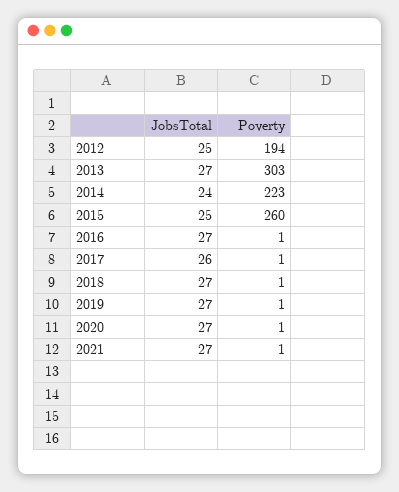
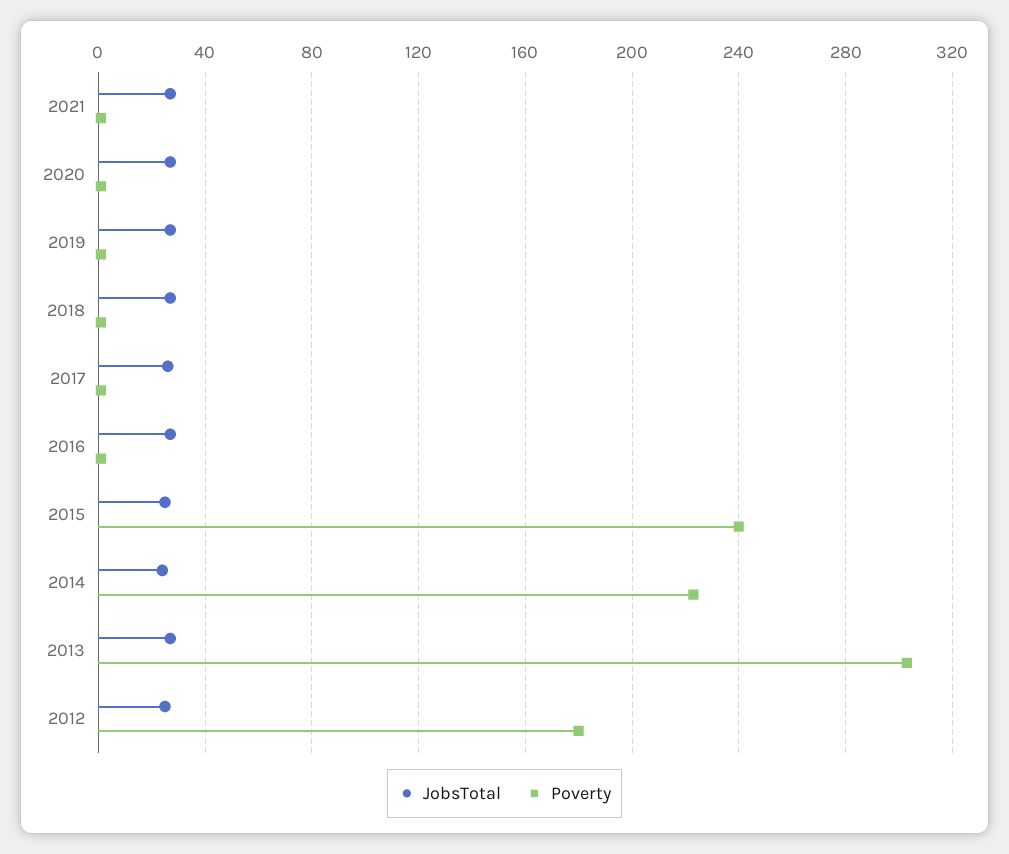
Poverty, 2012: 194 -> 180
Poverty, 2015: 260 -> 240

